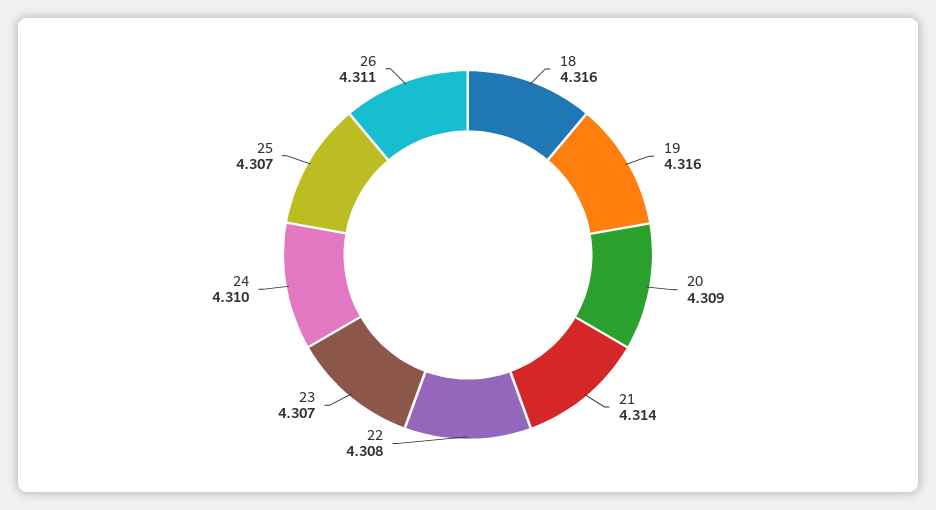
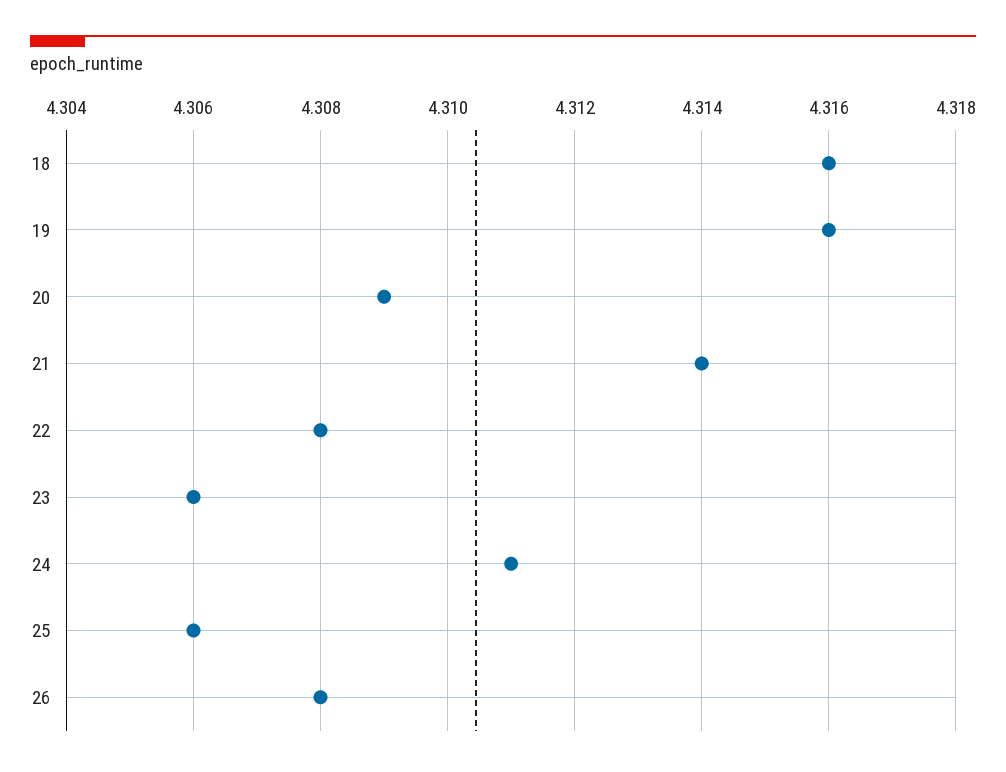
23: 4.307 -> 4.306
24: 4.31 -> 4.311
25: 4.307 -> 4.306
26: 4.311 -> 4.308

